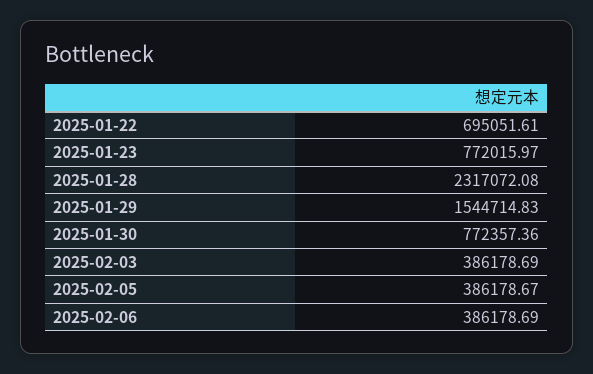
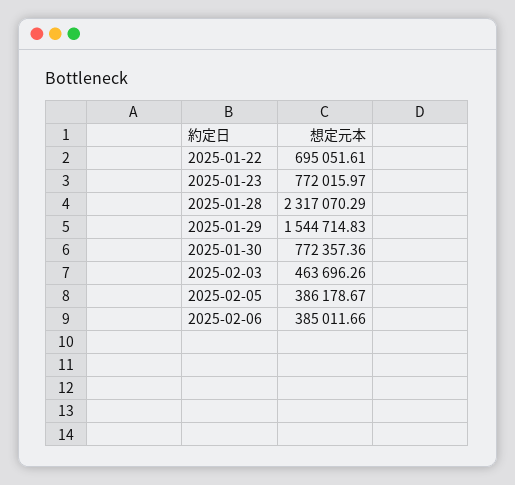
2025-01-28: 2317072.08 -> 2317070.29
2025-02-03: 386178.69 -> 463696.26
2025-02-06: 386178.69 -> 385011.66

